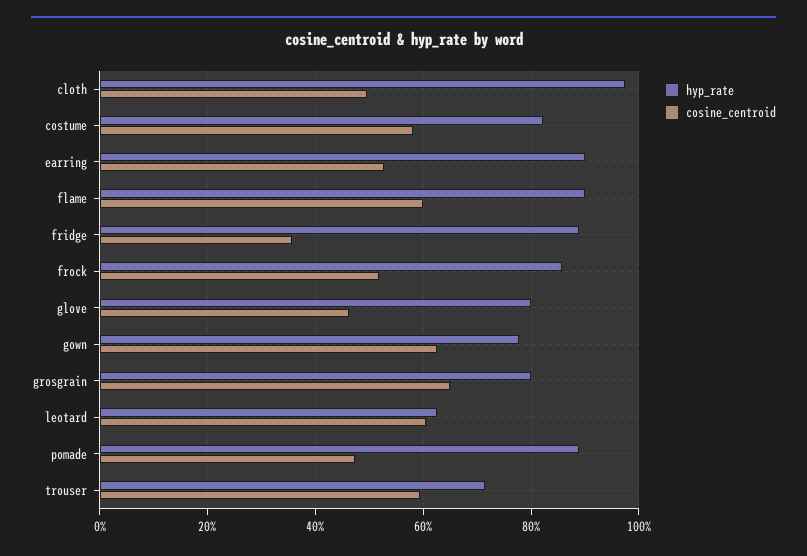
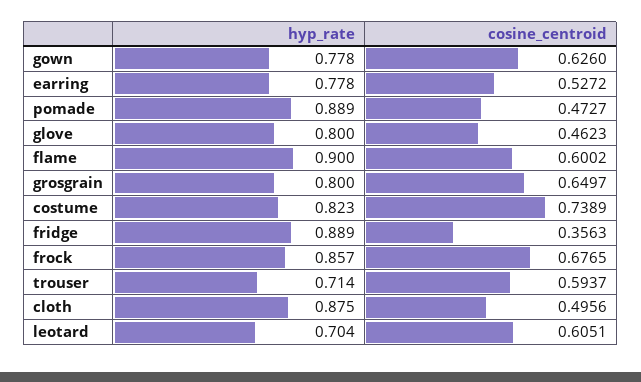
hyp_rate, cloth: 0.98 -> 0.875
cosine_centroid, costume: 0.58 -> 0.7389
hyp_rate, earring: 0.9 -> 0.778
cosine_centroid, frock: 0.52 -> 0.6765
hyp_rate, leotard: 0.62 -> 0.704

